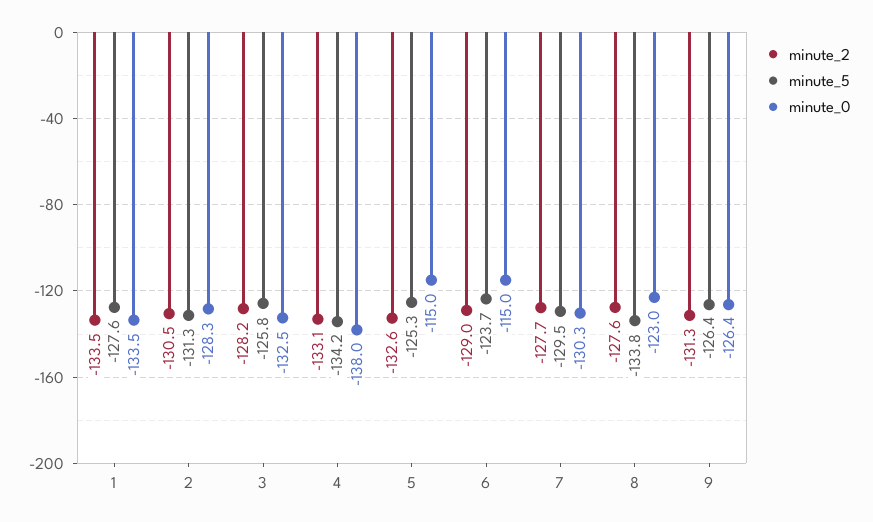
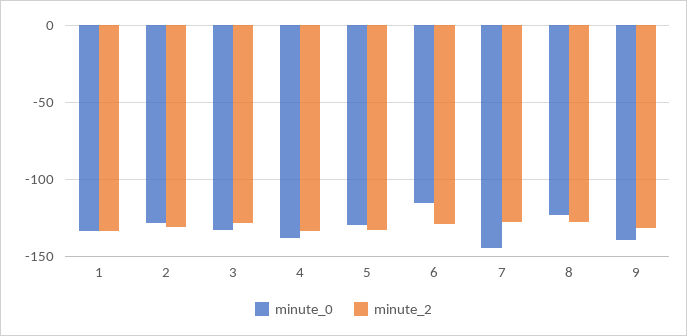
minute_5, 1: -127.6 -> none
minute_5, 2: -131.3 -> none
minute_5, 3: -125.8 -> none
minute_5, 4: -134.2 -> none
minute_5, 5: -125.3 -> none
minute_0, 5: -115 -> -130
minute_5, 6: -123.7 -> none
minute_5, 7: -129.5 -> none
minute_0, 7: -130.3 -> -145
minute_5, 8: -133.8 -> none
minute_5, 9: -126.4 -> none
minute_0, 9: -126.4 -> -140

